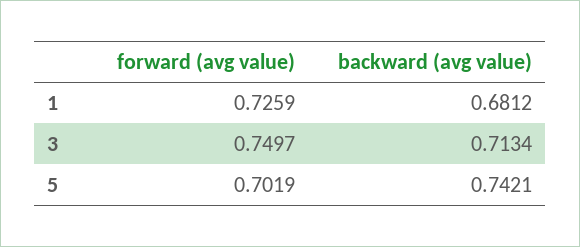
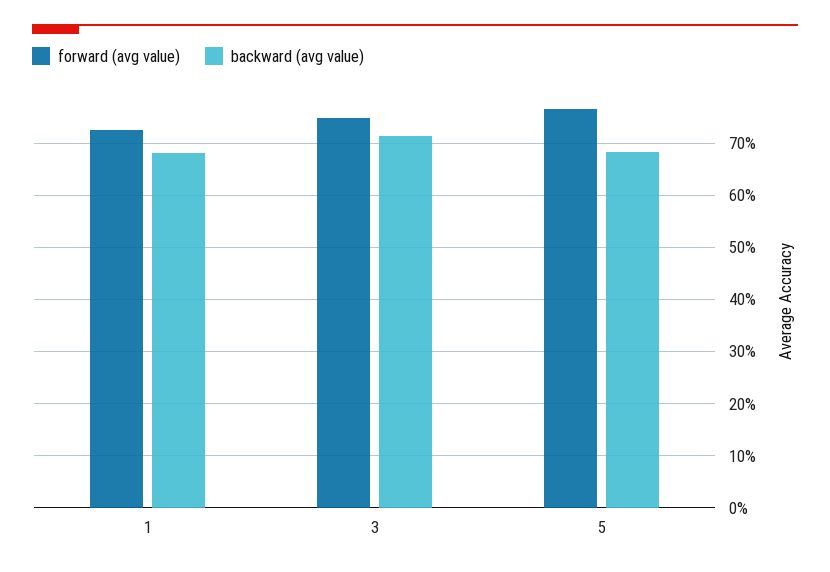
forward (avg value), 5: 0.7019 -> 0.76
backward (avg value), 5: 0.7421 -> 0.68

